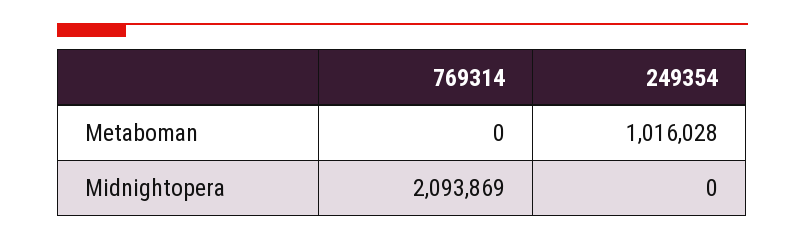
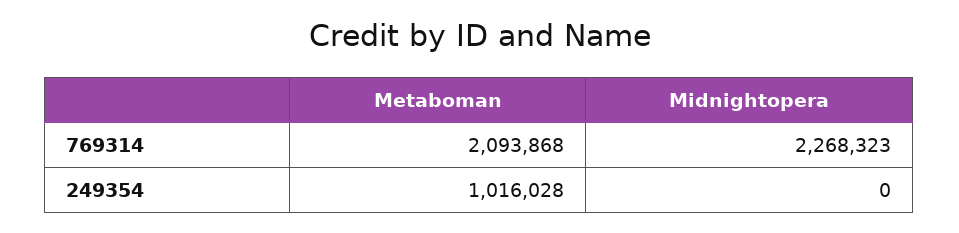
769314, Metaboman: 0 -> 2093868
769314, Midnightopera: 2093869 -> 2268323

